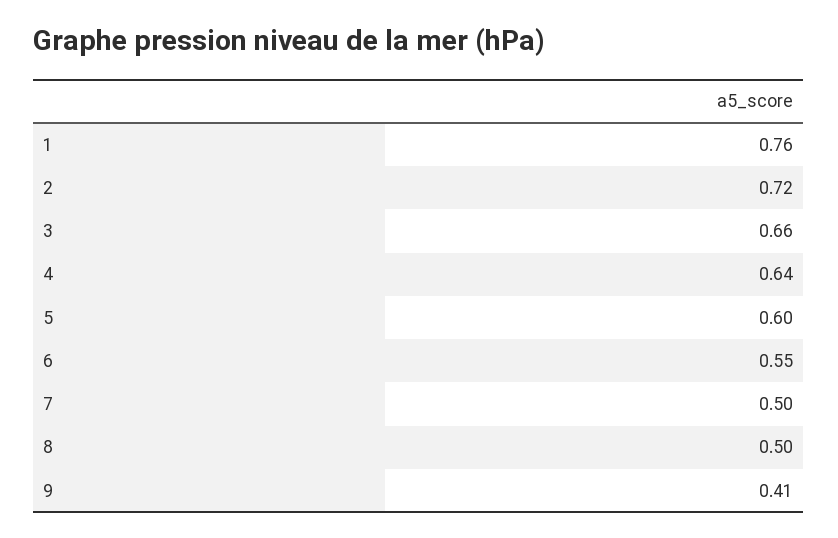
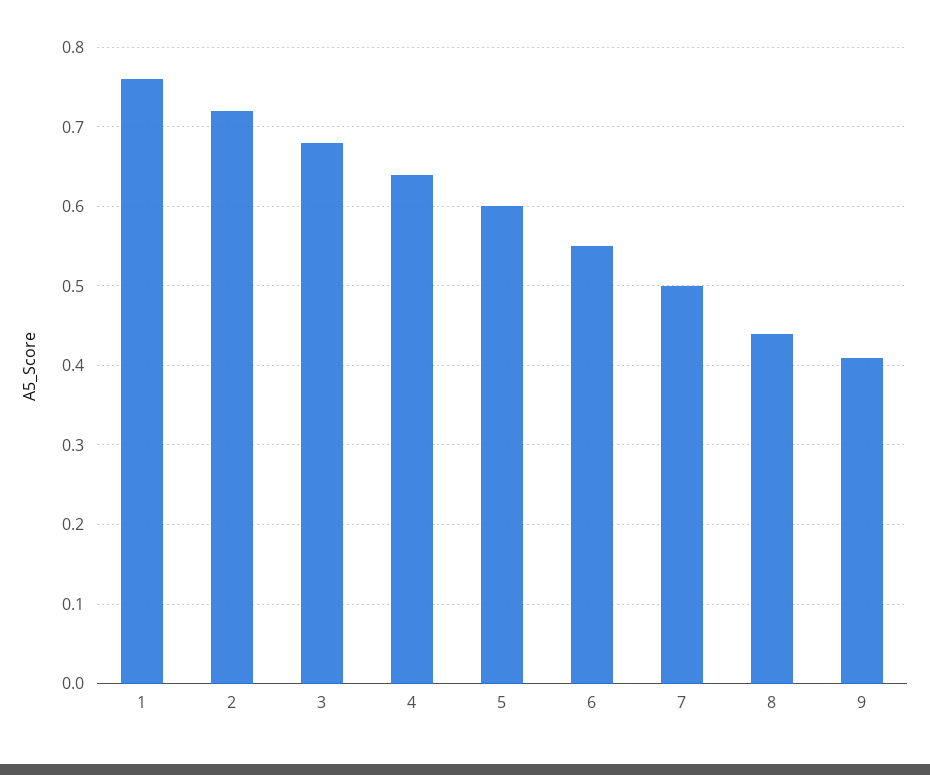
3: 0.66 -> 0.68
8: 0.5 -> 0.44

